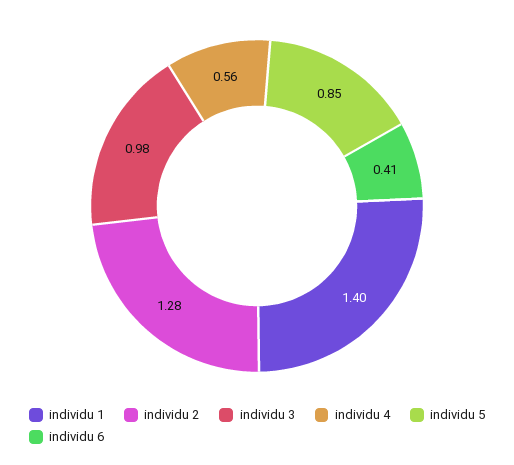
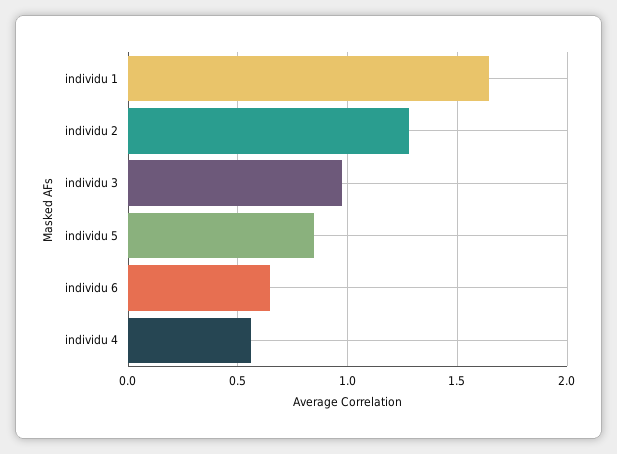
individu 1: 1.4 -> 1.65
individu 6: 0.41 -> 0.65

